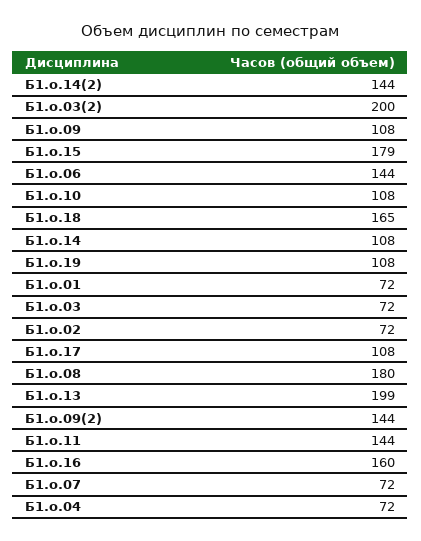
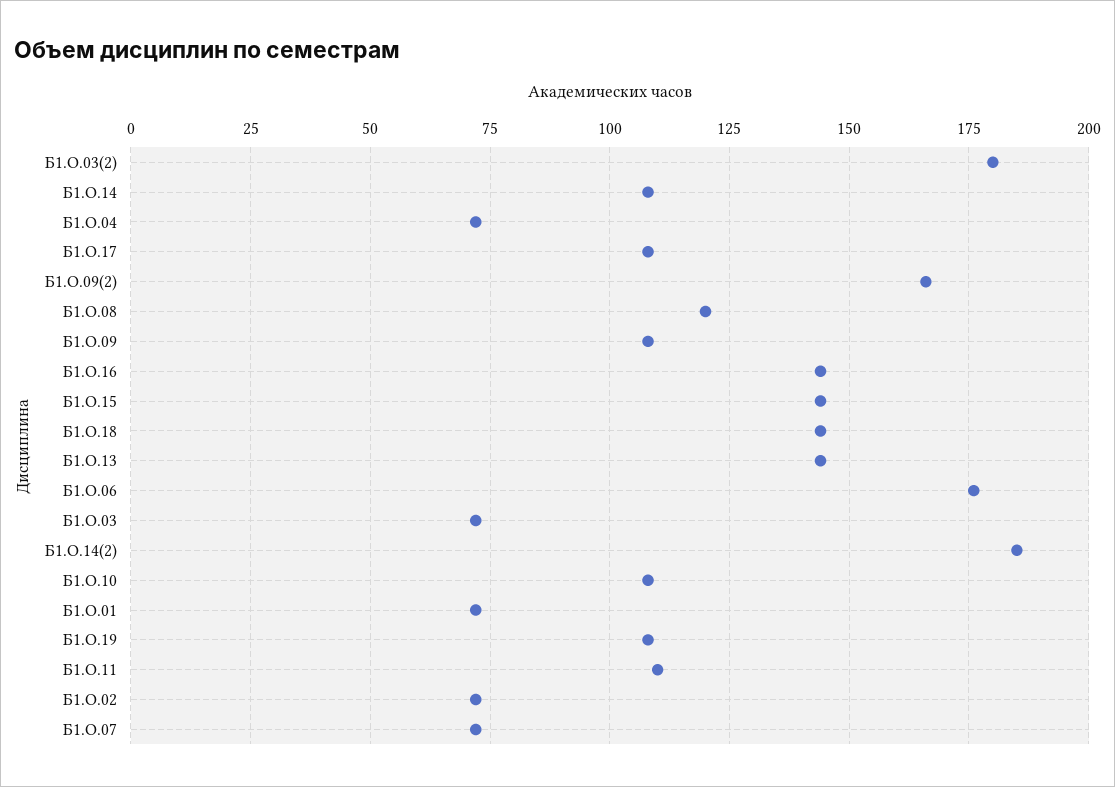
Б1.о.14(2): 144 -> 185
Б1.о.03(2): 200 -> 180
Б1.о.15: 179 -> 145
Б1.о.06: 144 -> 175
Б1.о.18: 165 -> 145
Б1.о.08: 180 -> 120
Б1.о.13: 199 -> 145
Б1.о.09(2): 144 -> 165
Б1.о.11: 144 -> 110
Б1.о.16: 160 -> 145

